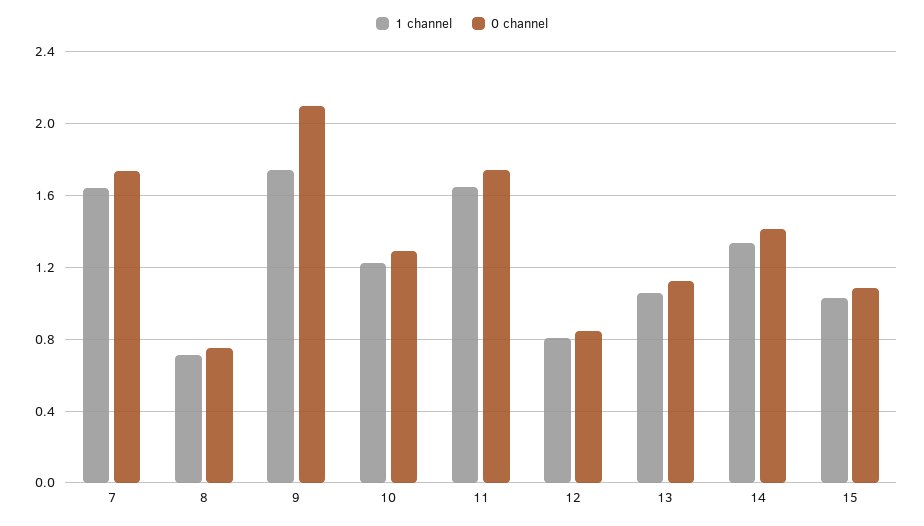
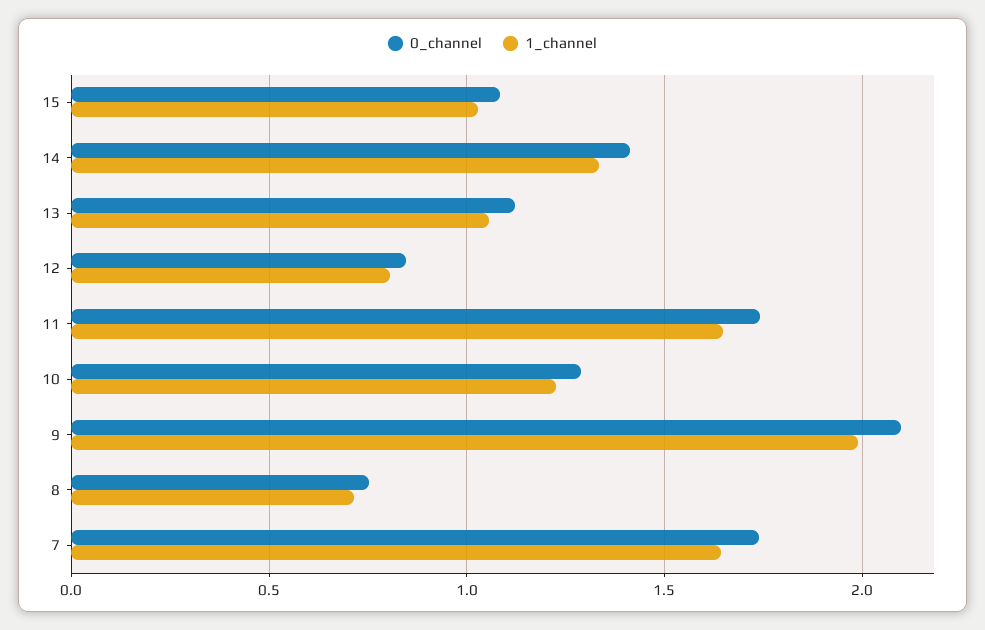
1 channel, 9: 1.75 -> 2

